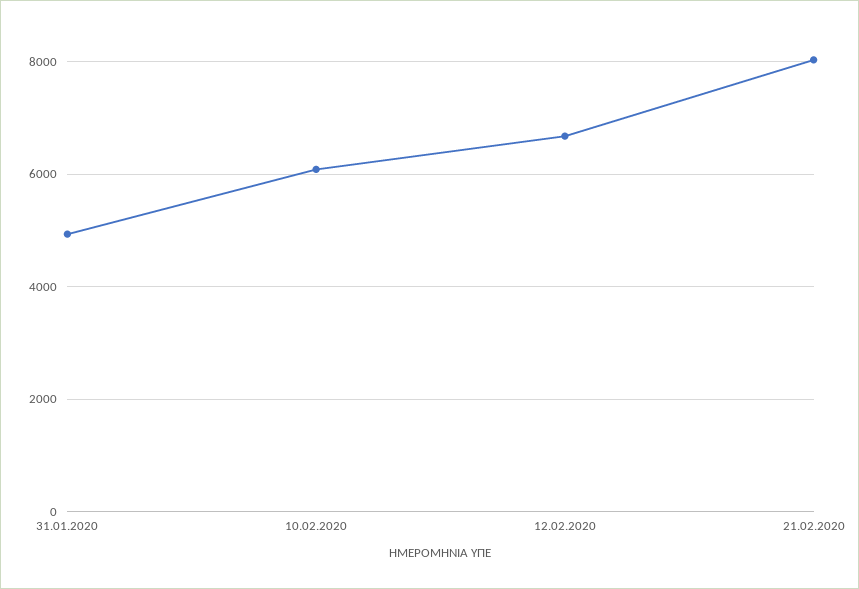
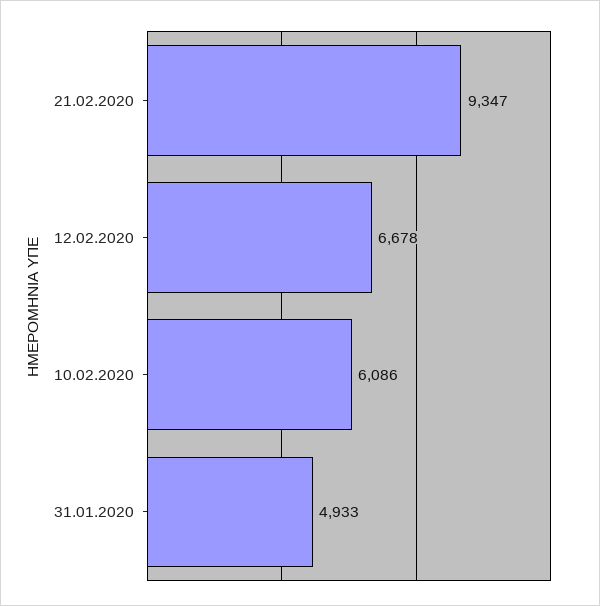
21.02.2020: 8000 -> 9347

